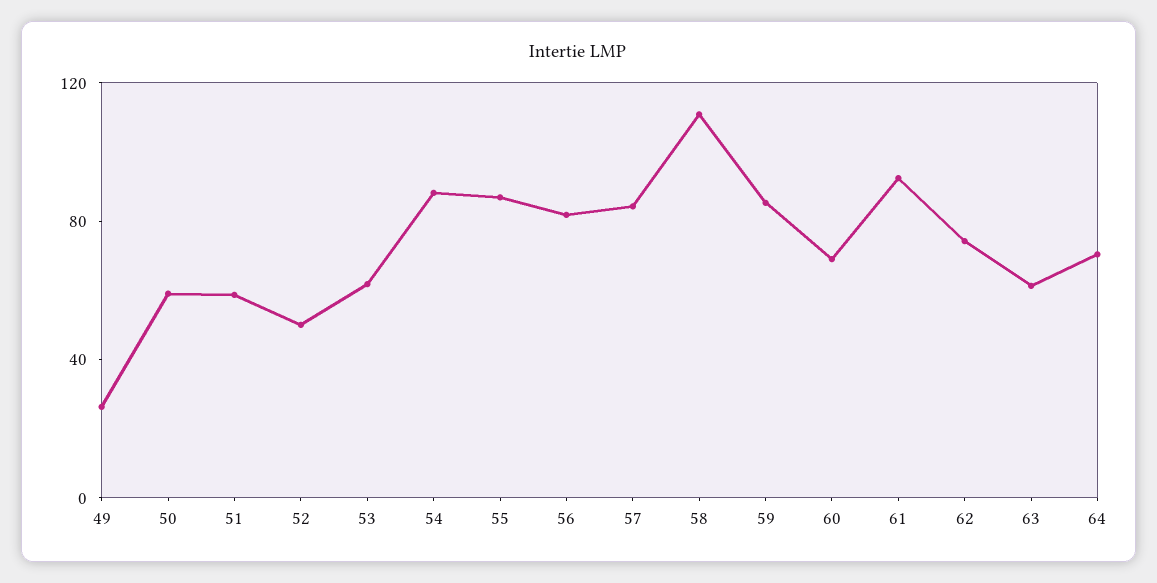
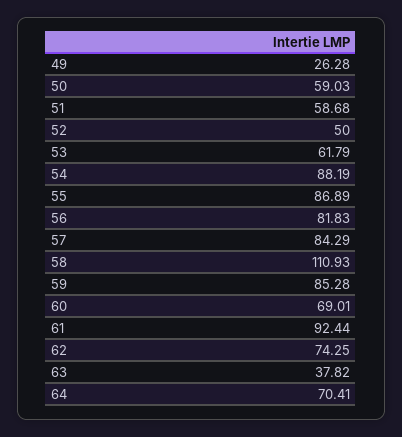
63: 60 -> 37.82

